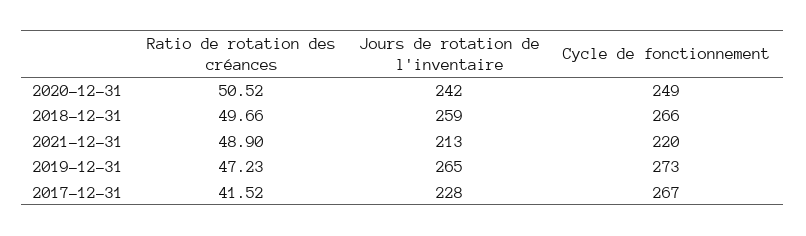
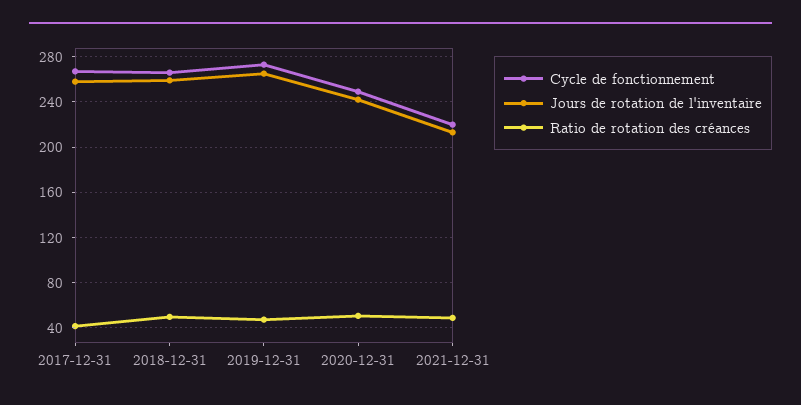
Jours de rotation de l'inventaire, 2017-12-31: 228 -> 260

